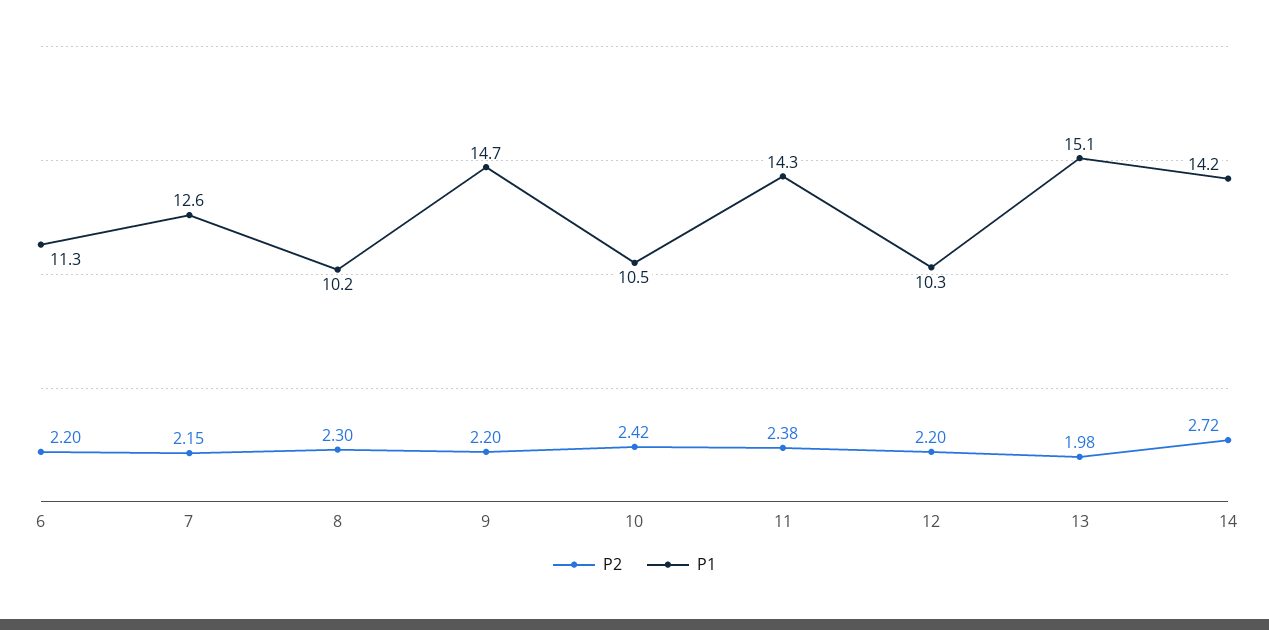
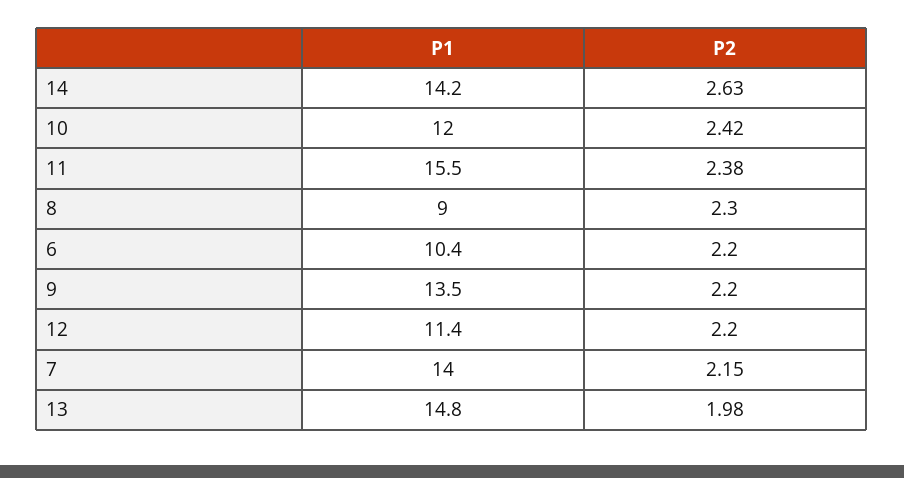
P1, 6: 11.3 -> 10.4
P1, 7: 12.6 -> 14
P1, 8: 10.2 -> 9
P1, 9: 14.7 -> 13.5
P1, 10: 10.5 -> 12
P1, 11: 14.3 -> 15.5
P1, 12: 10.3 -> 11.4
P1, 13: 15.1 -> 14.8
P2, 14: 2.72 -> 2.63

